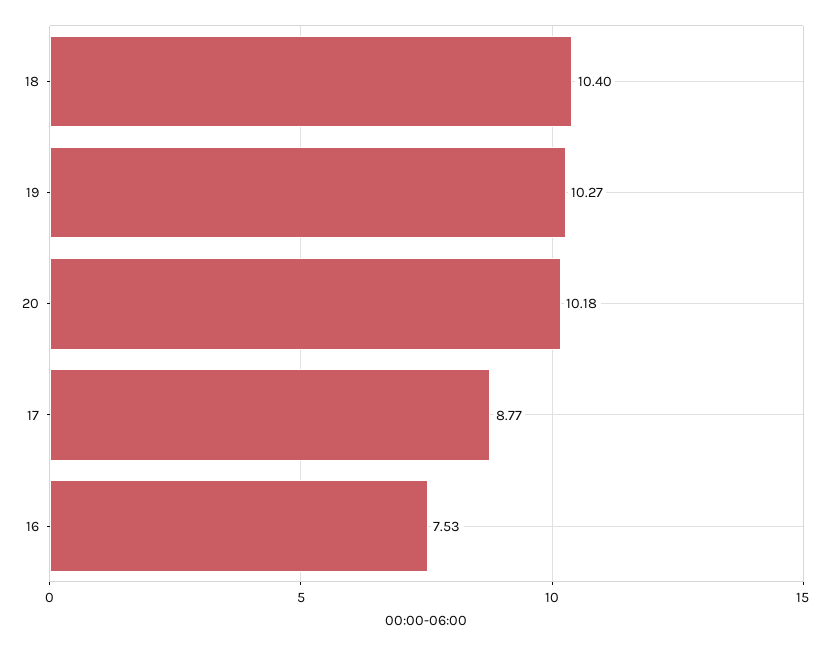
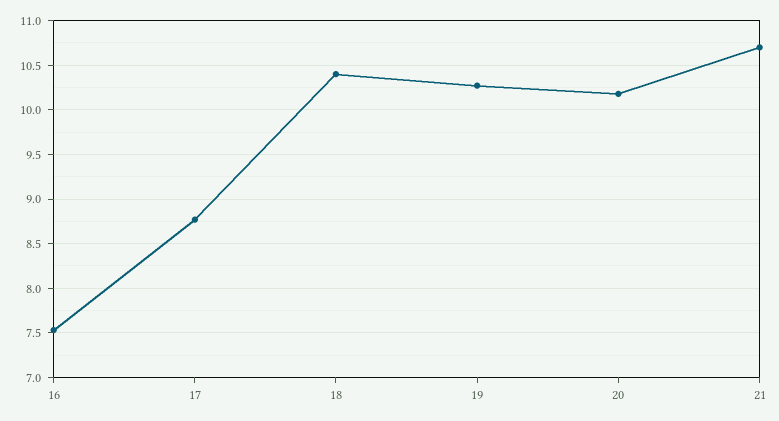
21: none -> 10.7

